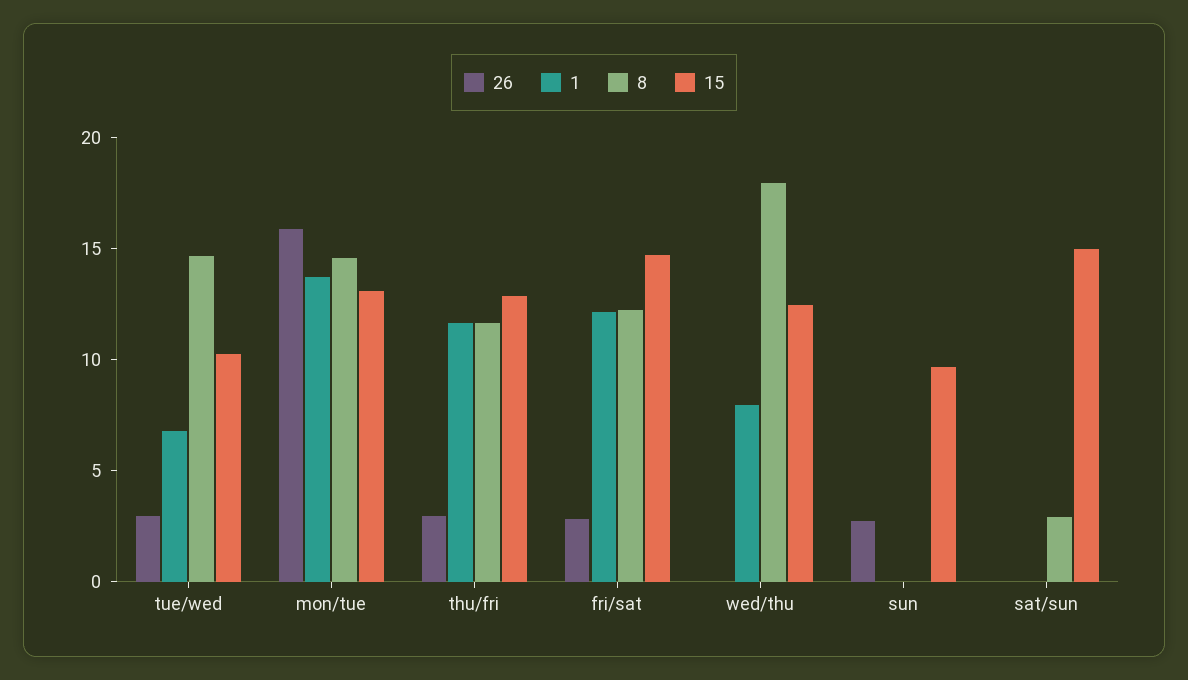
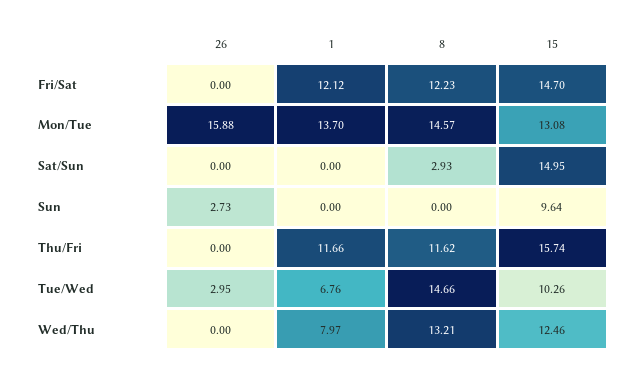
26, thu/fri: 3 -> 0
15, thu/fri: 13 -> 15.74
26, fri/sat: 3 -> 0
8, wed/thu: 18 -> 13.21

